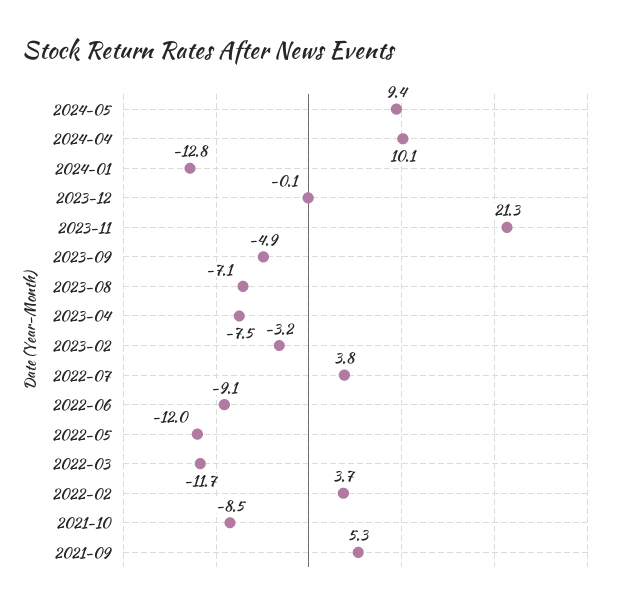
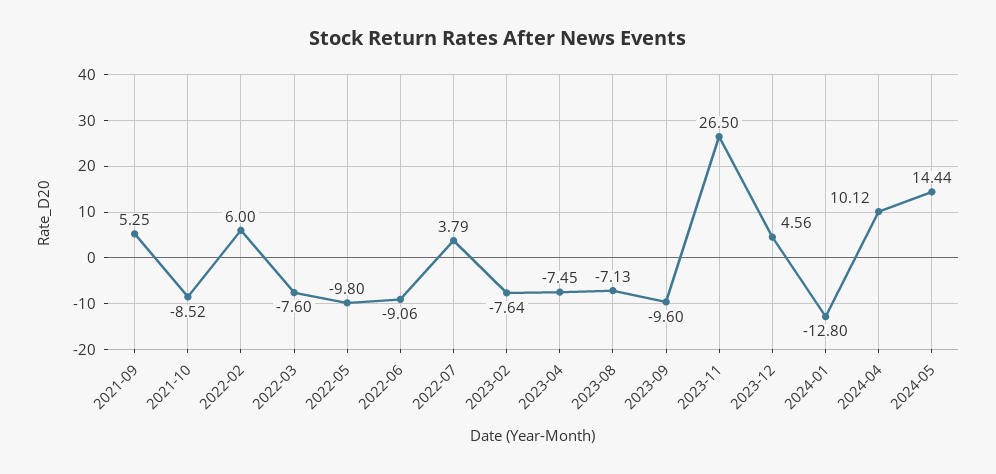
2024-05: 9.4 -> 14.44
2023-12: -0.1 -> 4.56
2023-11: 21.3 -> 26.5
2023-09: -4.9 -> -9.6
2023-02: -3.2 -> -7.64
2022-05: -12 -> -9.8
2022-03: -11.7 -> -7.6
2022-02: 3.7 -> 6

